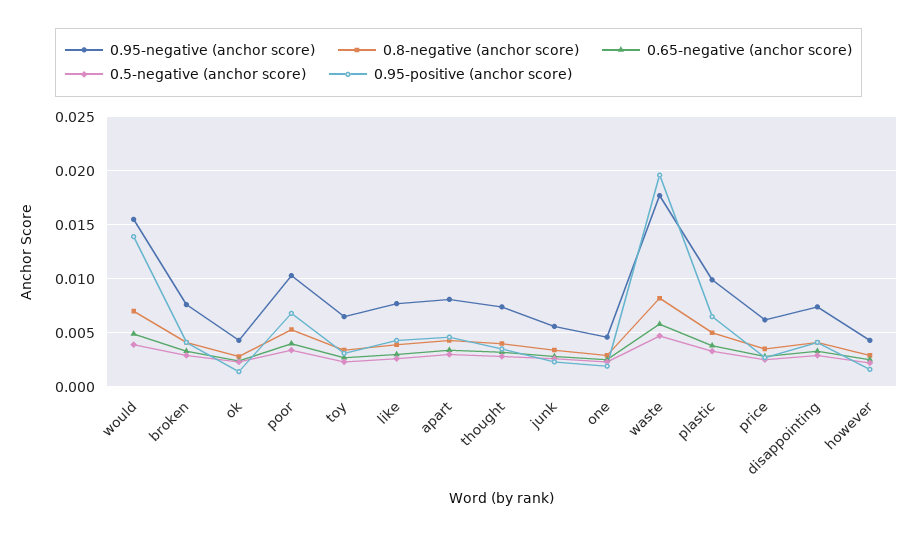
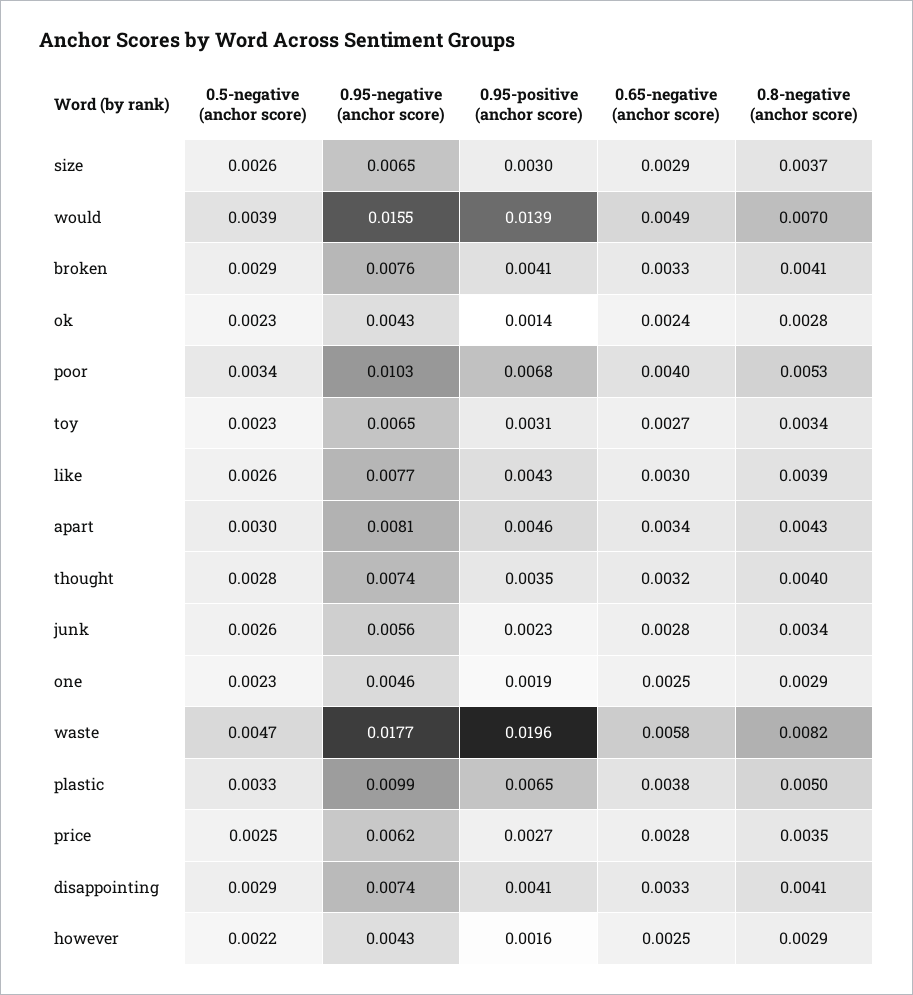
0.5-negative (anchor score), size: none -> 0.0026
0.95-negative (anchor score), size: none -> 0.0065
0.95-positive (anchor score), size: none -> 0.003
0.65-negative (anchor score), size: none -> 0.0029
0.8-negative (anchor score), size: none -> 0.0037

